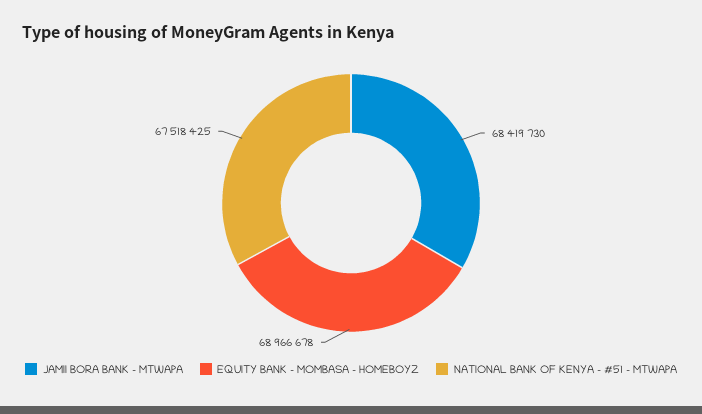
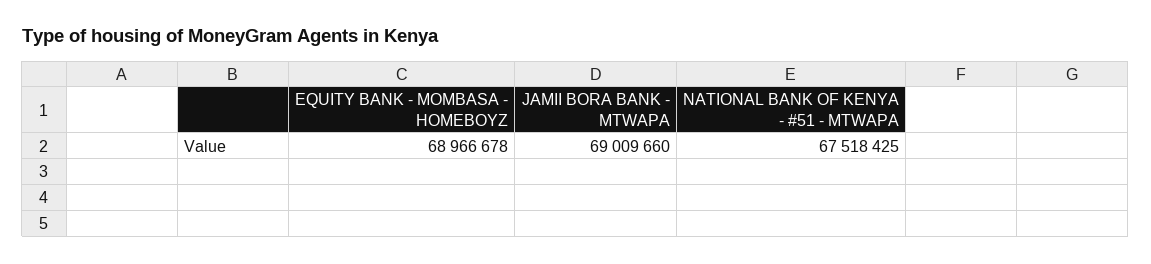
JAMII BORA BANK - MTWAPA: 68419730 -> 69009660

